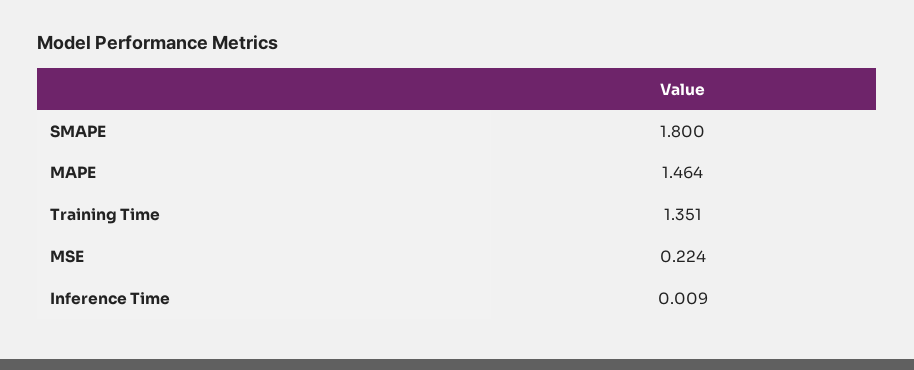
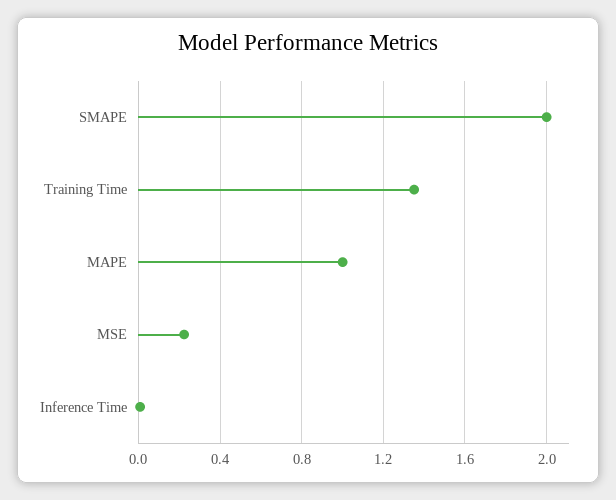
SMAPE: 1.8 -> 2
MAPE: 1.464 -> 1

